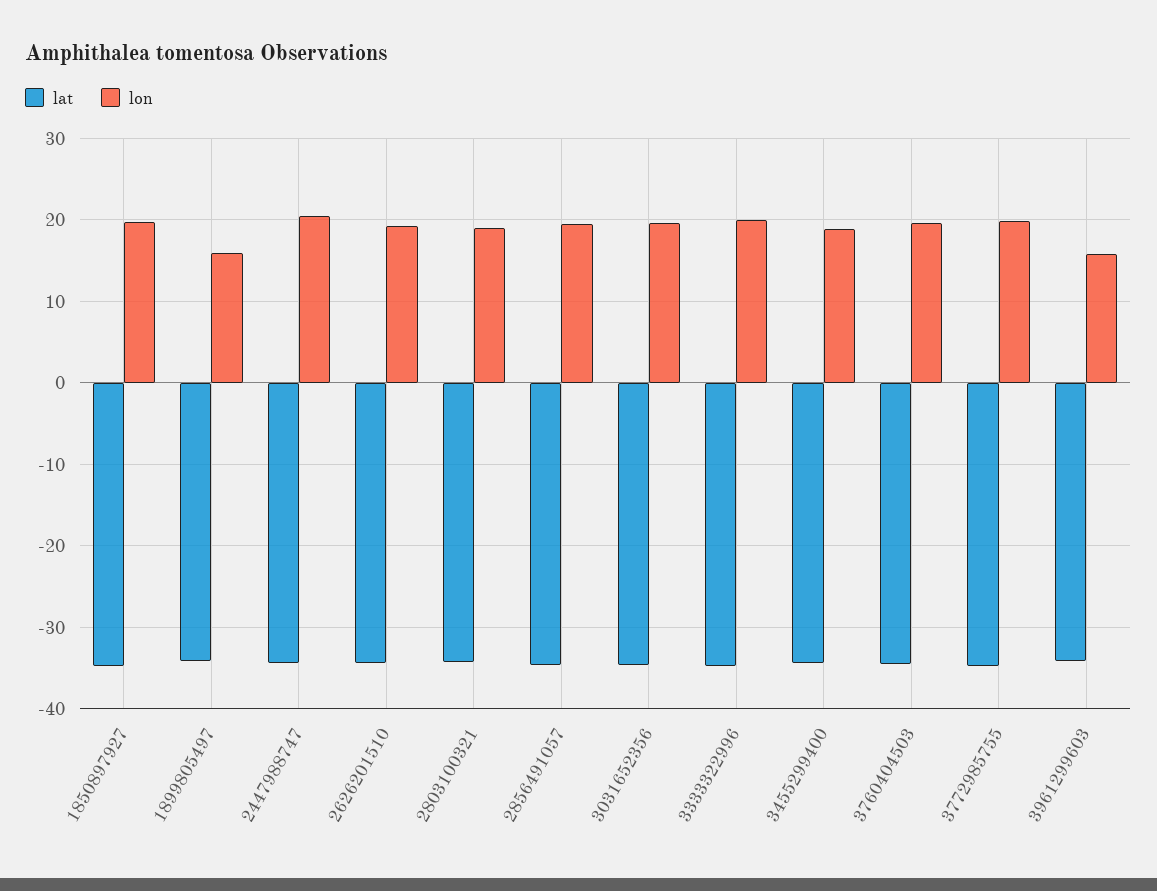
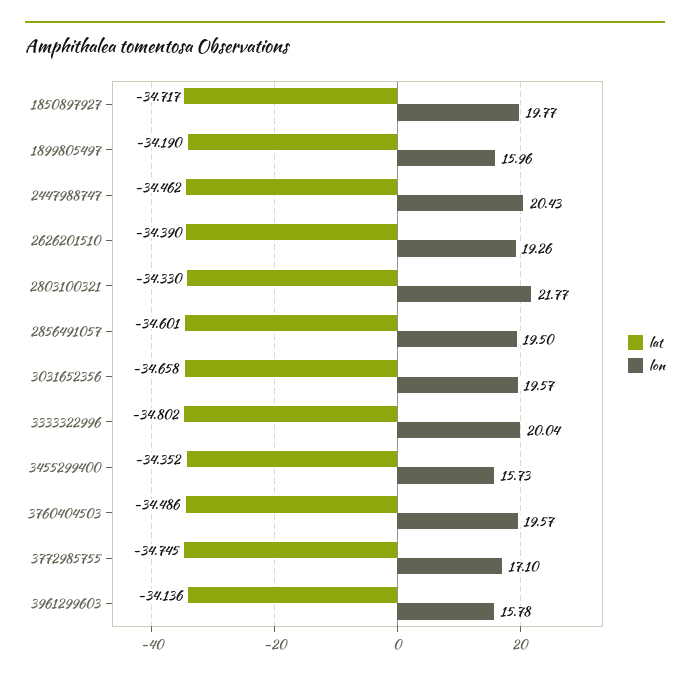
lon, 2803100321: 19 -> 21.77
lon, 3455299400: 19 -> 15.73
lon, 3772985755: 20 -> 17.1

